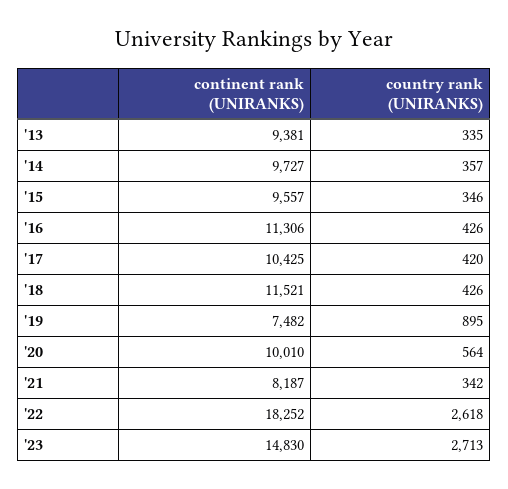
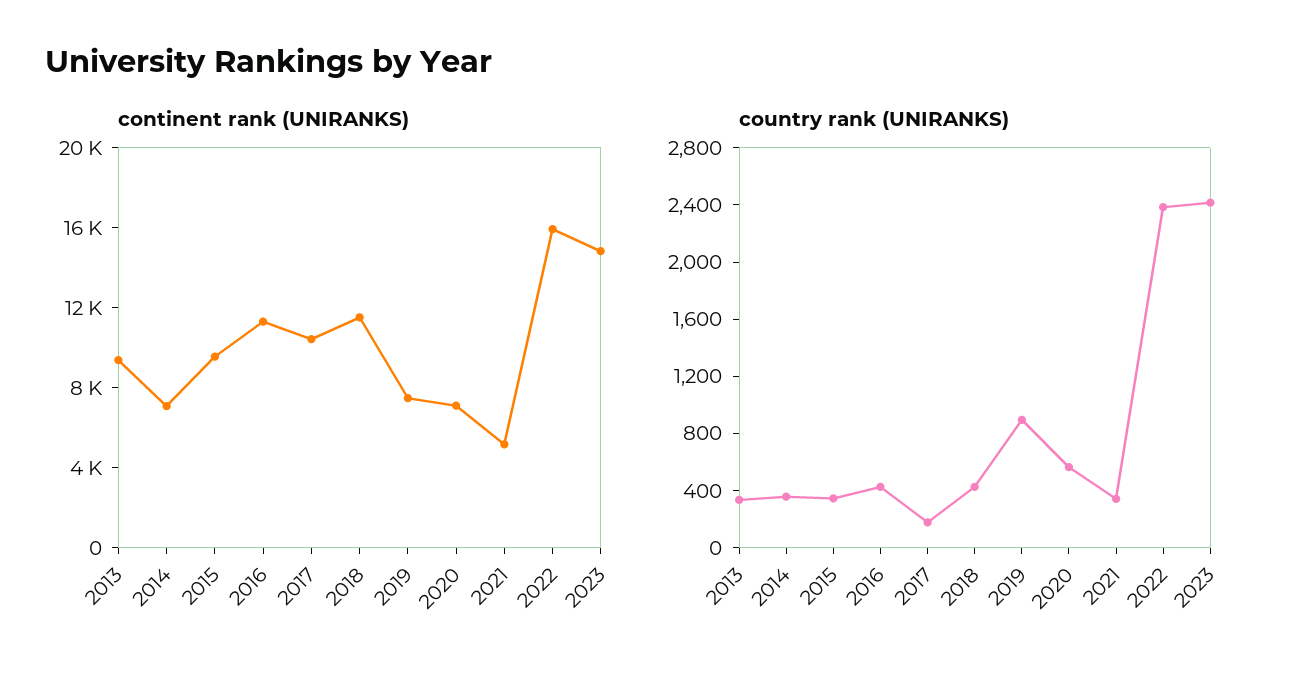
continent rank (UNIRANKS), '14: 9727 -> 7000
country rank (UNIRANKS), '17: 420 -> 200
continent rank (UNIRANKS), '20: 10010 -> 7000
continent rank (UNIRANKS), '21: 8187 -> 5000
continent rank (UNIRANKS), '22: 18252 -> 16000
country rank (UNIRANKS), '22: 2618 -> 2400
country rank (UNIRANKS), '23: 2713 -> 2400

